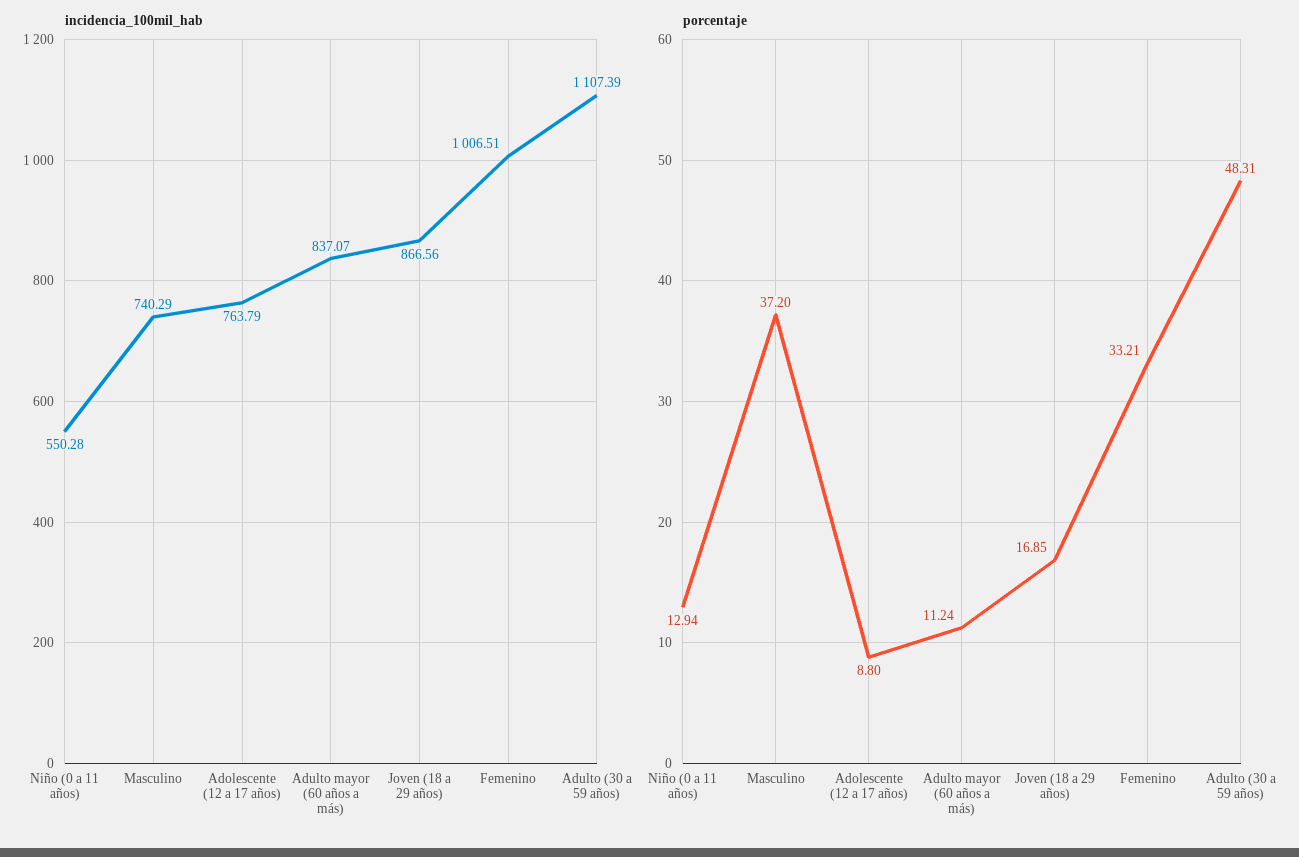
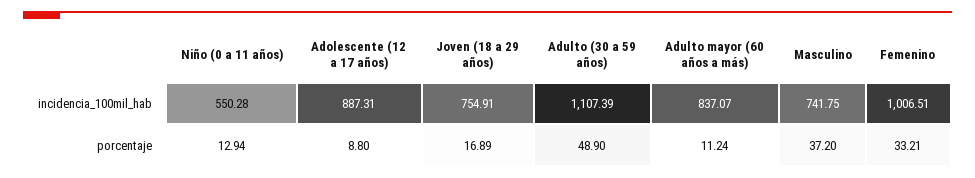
incidencia_100mil_hab, Masculino: 740.29 -> 741.75
incidencia_100mil_hab, Adolescente (12 a 17 años): 763.79 -> 887.31
incidencia_100mil_hab, Joven (18 a 29 años): 866.56 -> 754.91
porcentaje, Joven (18 a 29 años): 16.85 -> 16.89
porcentaje, Adulto (30 a 59 años): 48.31 -> 48.9

